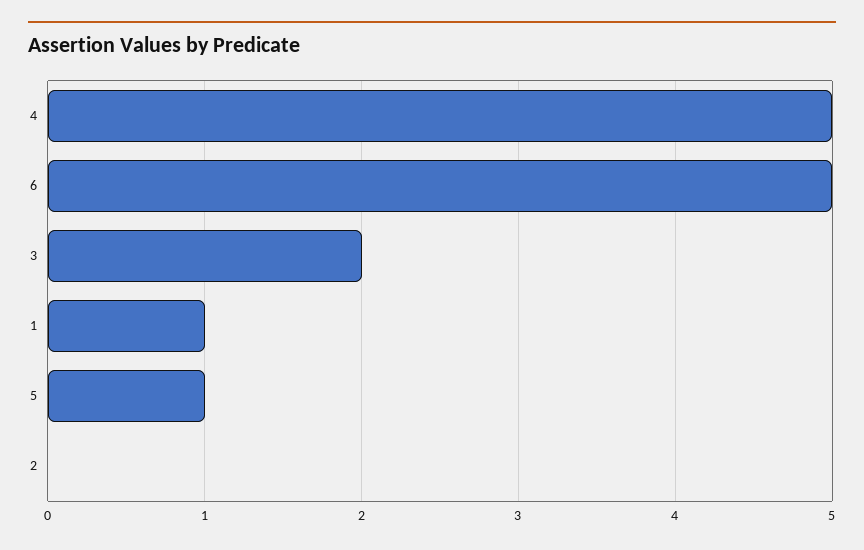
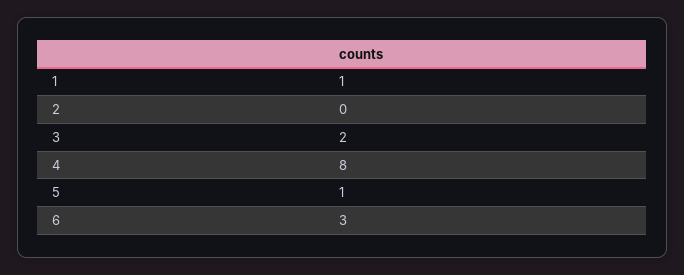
4: 5 -> 8
6: 5 -> 3

